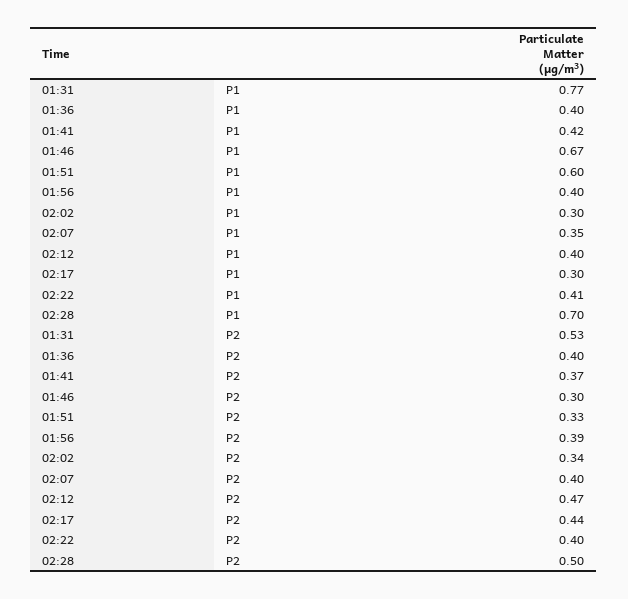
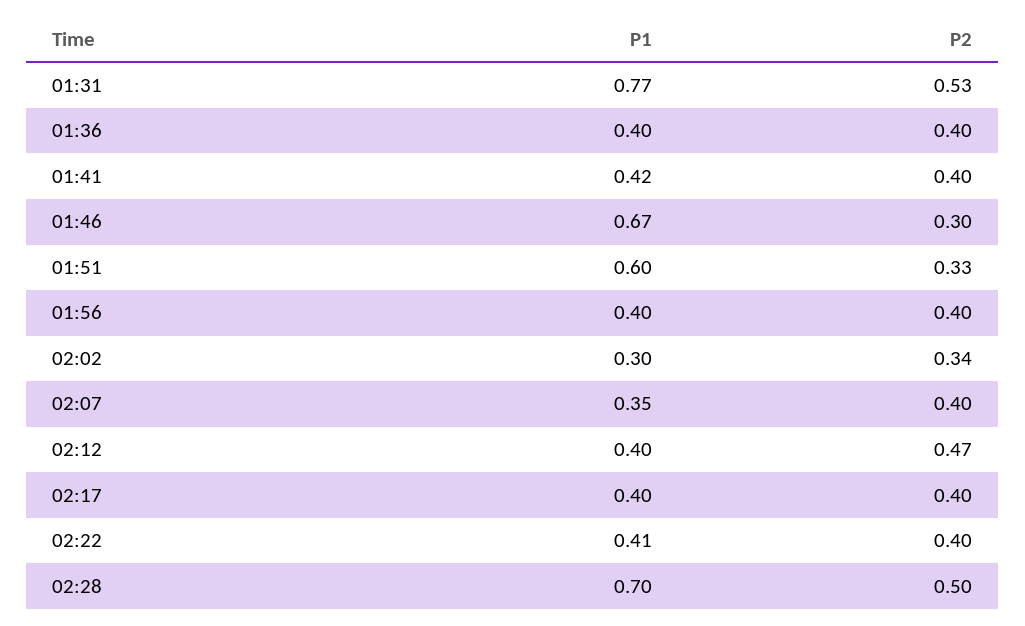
02:17, P1: 0.3 -> 0.4
01:41, P2: 0.37 -> 0.4
01:56, P2: 0.39 -> 0.4
02:17, P2: 0.44 -> 0.4

